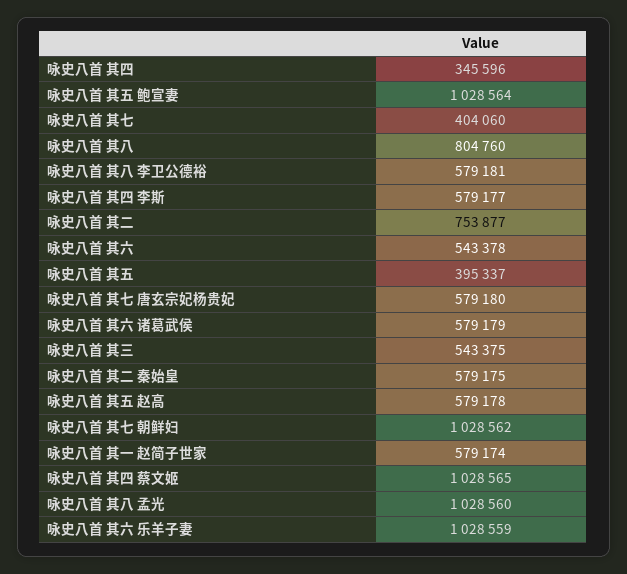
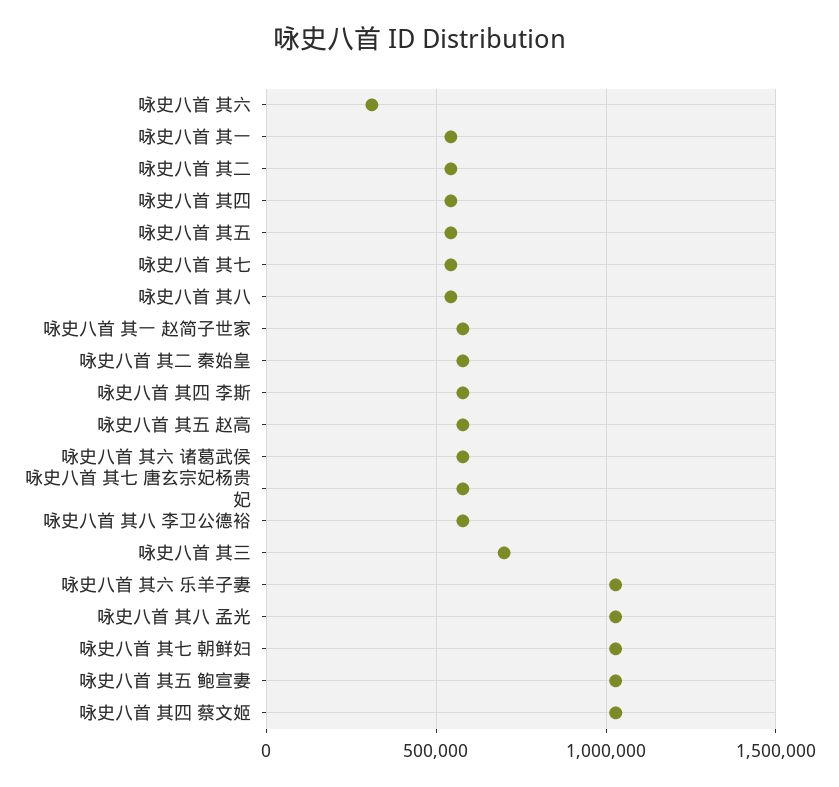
咏史八首 其四: 345596 -> 550000
咏史八首 其七: 404060 -> 550000
咏史八首 其八: 804760 -> 550000
咏史八首 其二: 753877 -> 550000
咏史八首 其六: 543378 -> 300000
咏史八首 其五: 395337 -> 550000
咏史八首 其三: 543375 -> 700000
咏史八首 其一: none -> 550000

